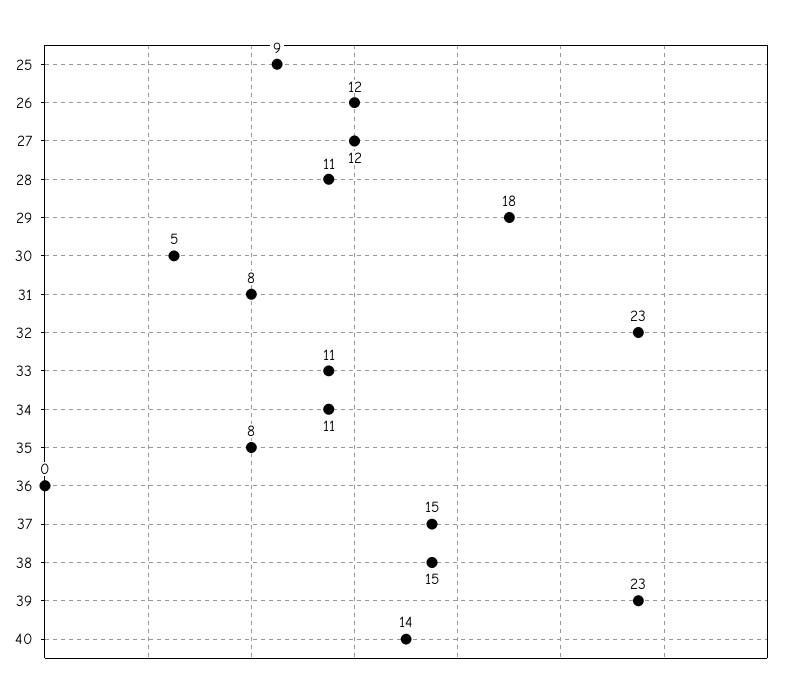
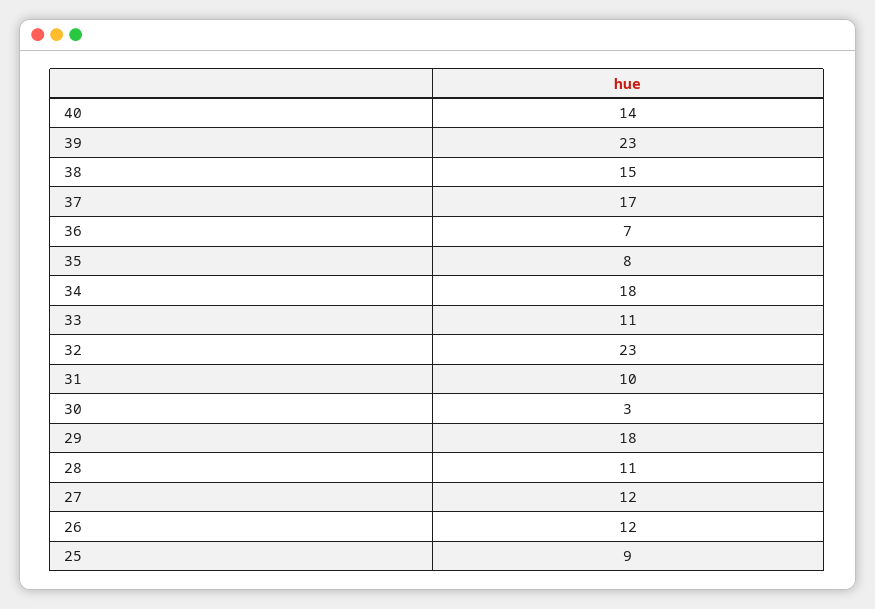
30: 5 -> 3
31: 8 -> 10
34: 11 -> 18
36: 0 -> 7
37: 15 -> 17

